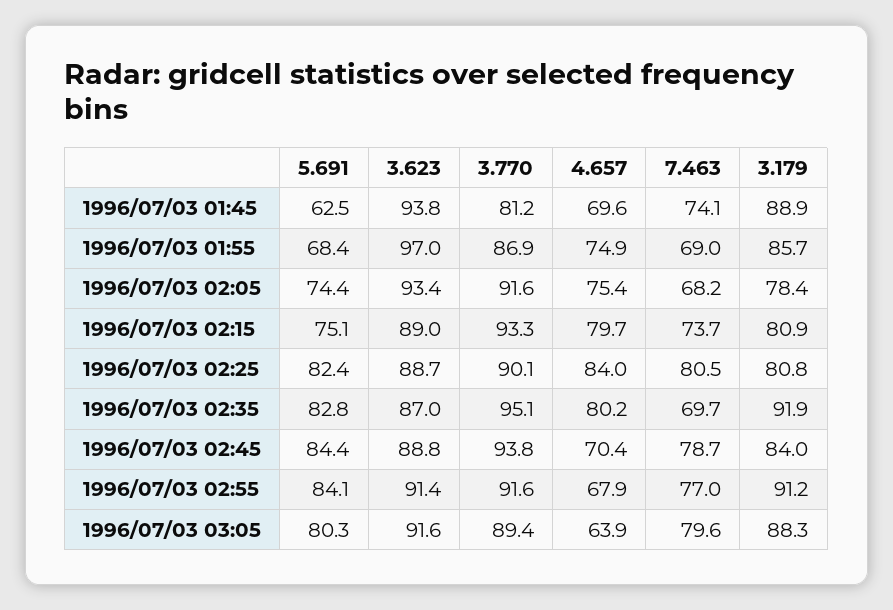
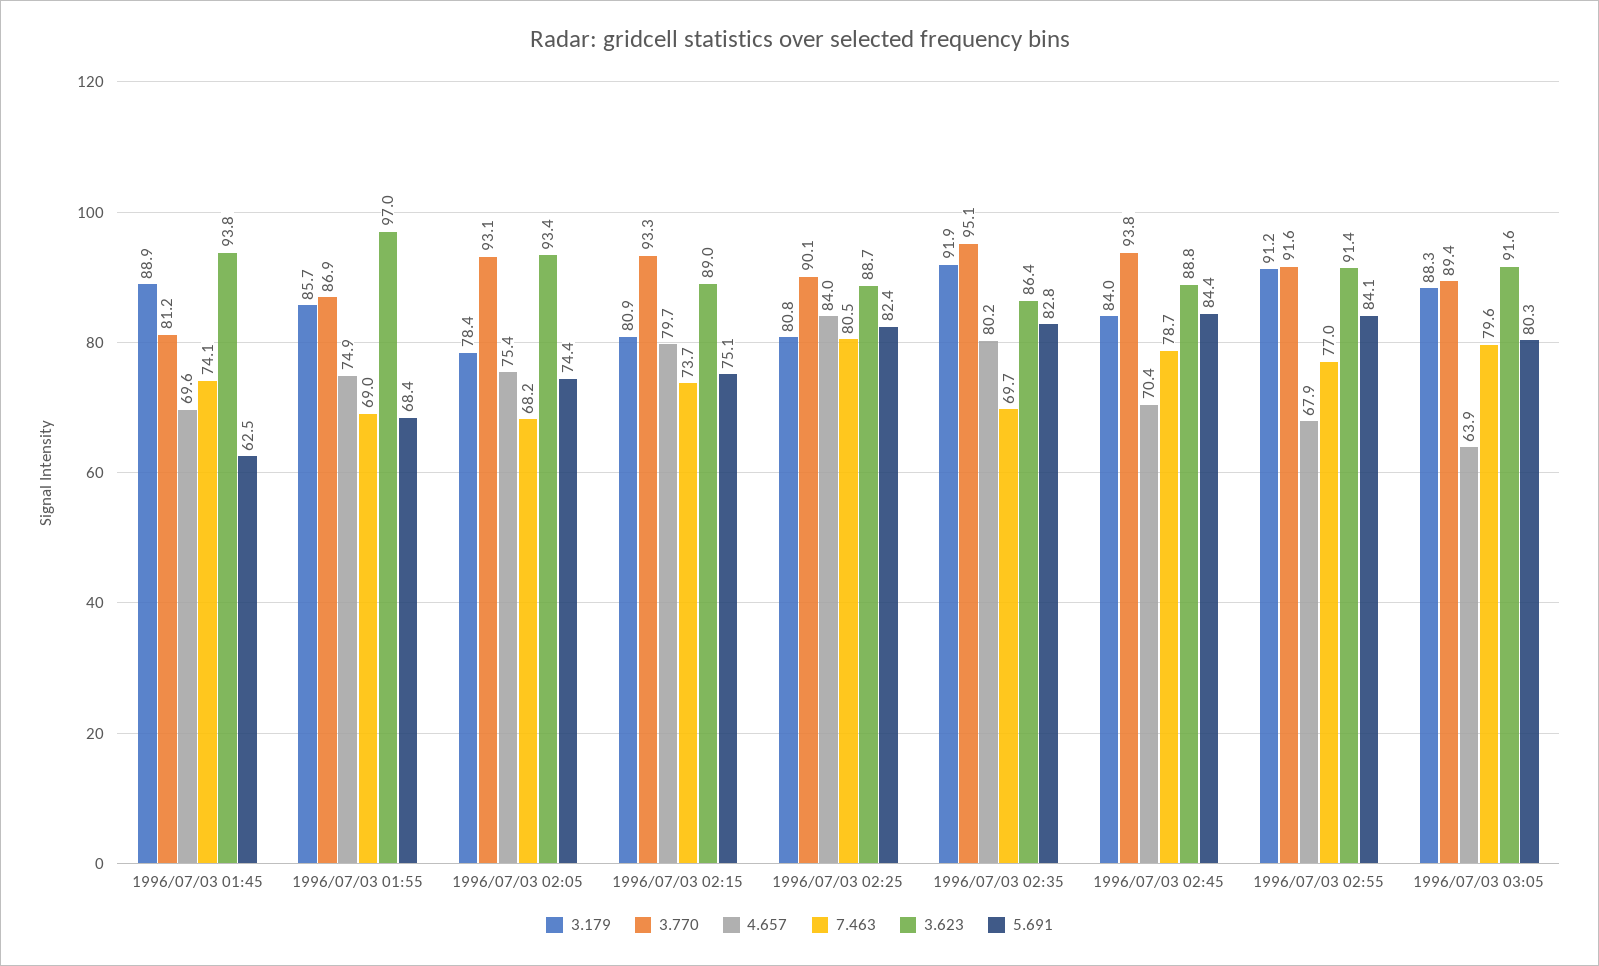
3.770, 1996/07/03 02:05: 91.6 -> 93.1
3.623, 1996/07/03 02:35: 87 -> 86.4

